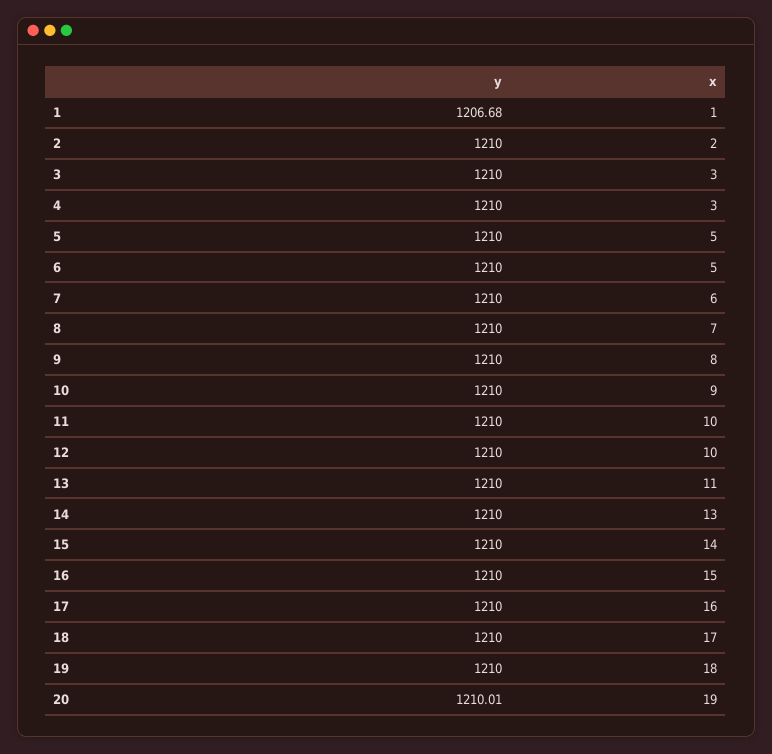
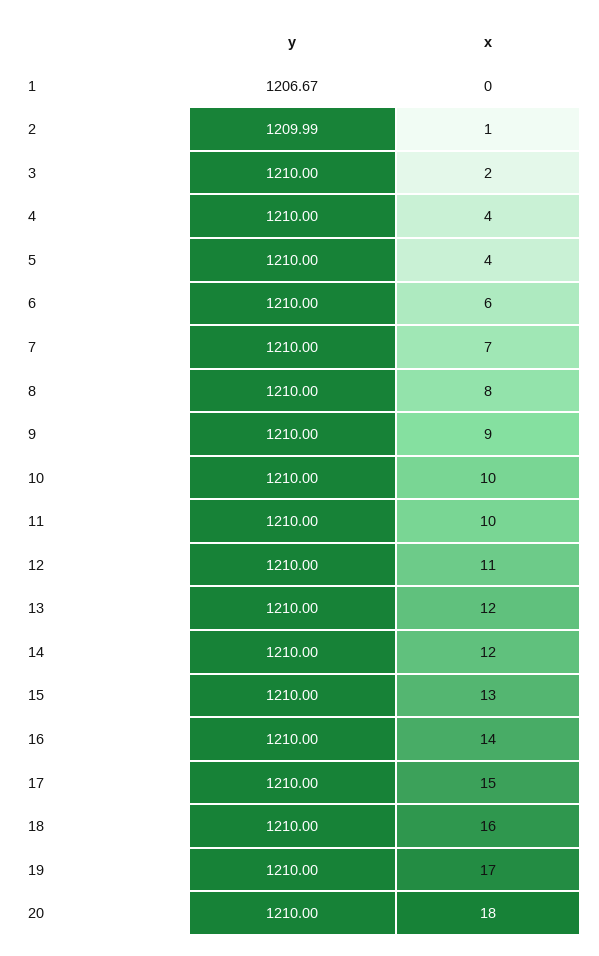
y, 1: 1206.68 -> 1206.67
x, 1: 1 -> 0
y, 2: 1210 -> 1209.99
x, 2: 2 -> 1
x, 3: 3 -> 2
x, 4: 3 -> 4
x, 5: 5 -> 4
x, 6: 5 -> 6
x, 7: 6 -> 7
x, 8: 7 -> 8
x, 9: 8 -> 9
x, 10: 9 -> 10
x, 12: 10 -> 11
x, 13: 11 -> 12
x, 14: 13 -> 12
x, 15: 14 -> 13
x, 16: 15 -> 14
x, 17: 16 -> 15
x, 18: 17 -> 16
x, 19: 18 -> 17
y, 20: 1210.01 -> 1210
x, 20: 19 -> 18

